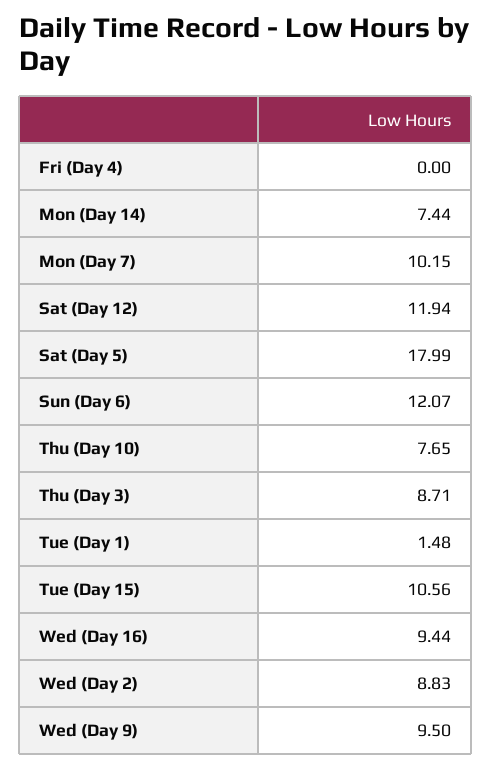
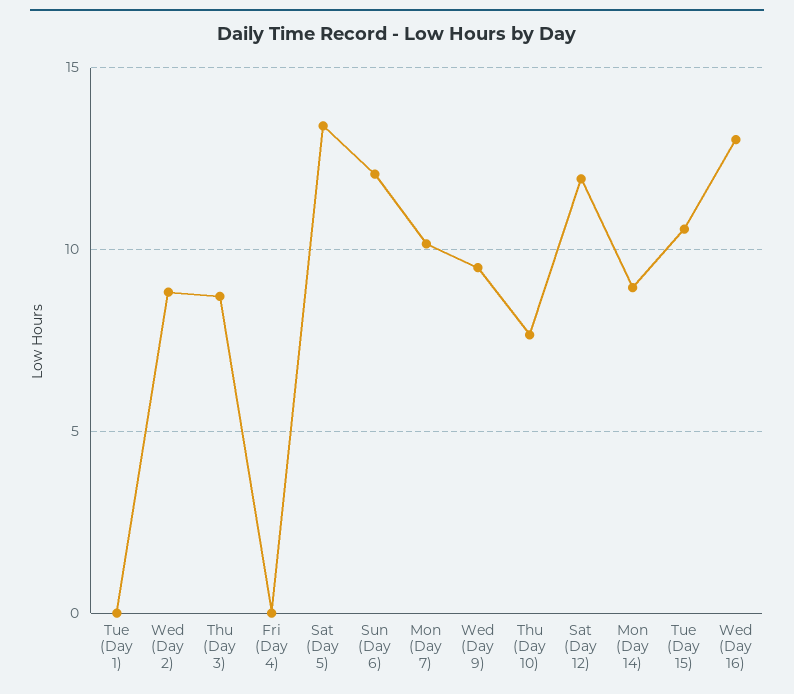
Mon (Day 14): 7.44 -> 9
Sat (Day 5): 17.99 -> 13.5
Tue (Day 1): 1.48 -> 0
Wed (Day 16): 9.44 -> 13

